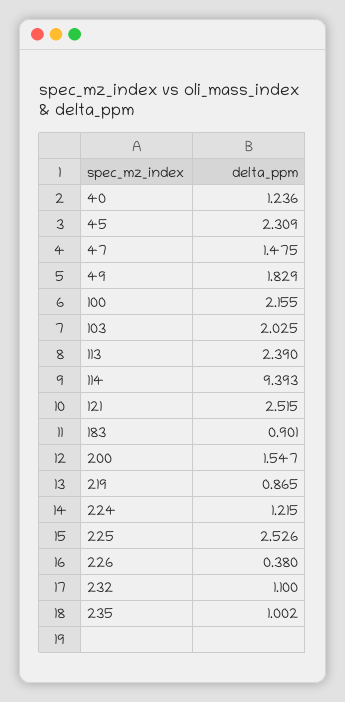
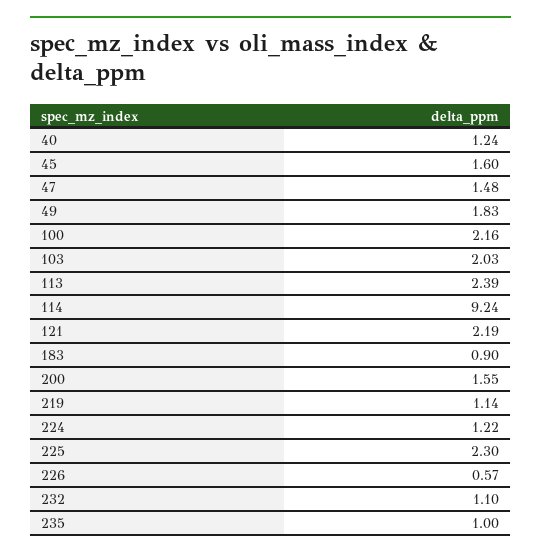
45: 2.309 -> 1.6
114: 9.393 -> 9.24
121: 2.515 -> 2.19
219: 0.865 -> 1.14
225: 2.526 -> 2.3
226: 0.38 -> 0.57

